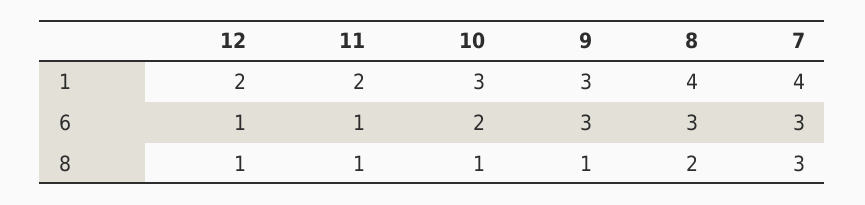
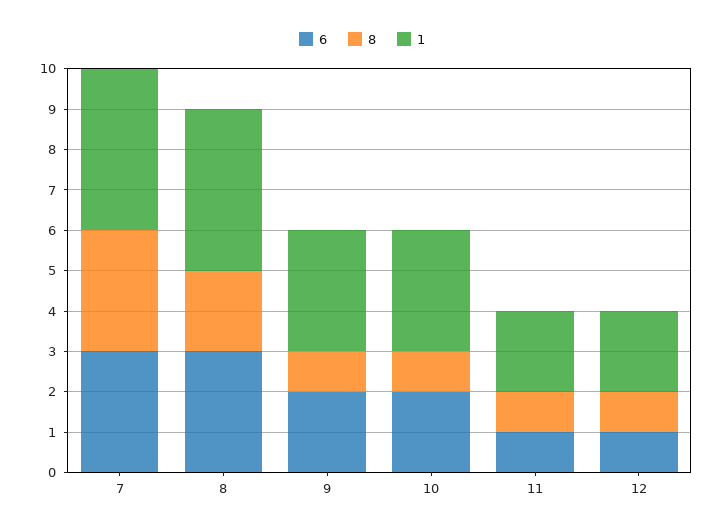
6, 9: 3 -> 2

